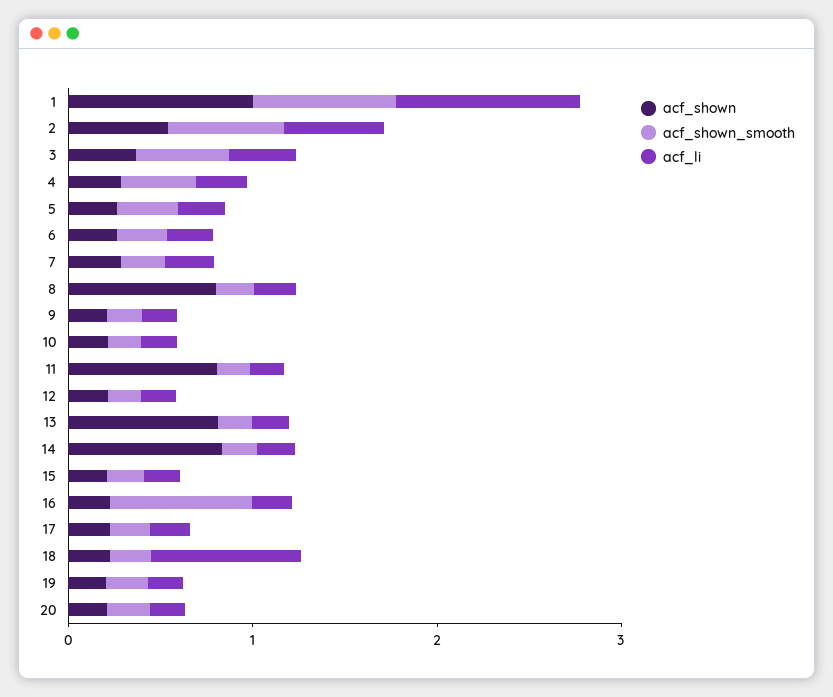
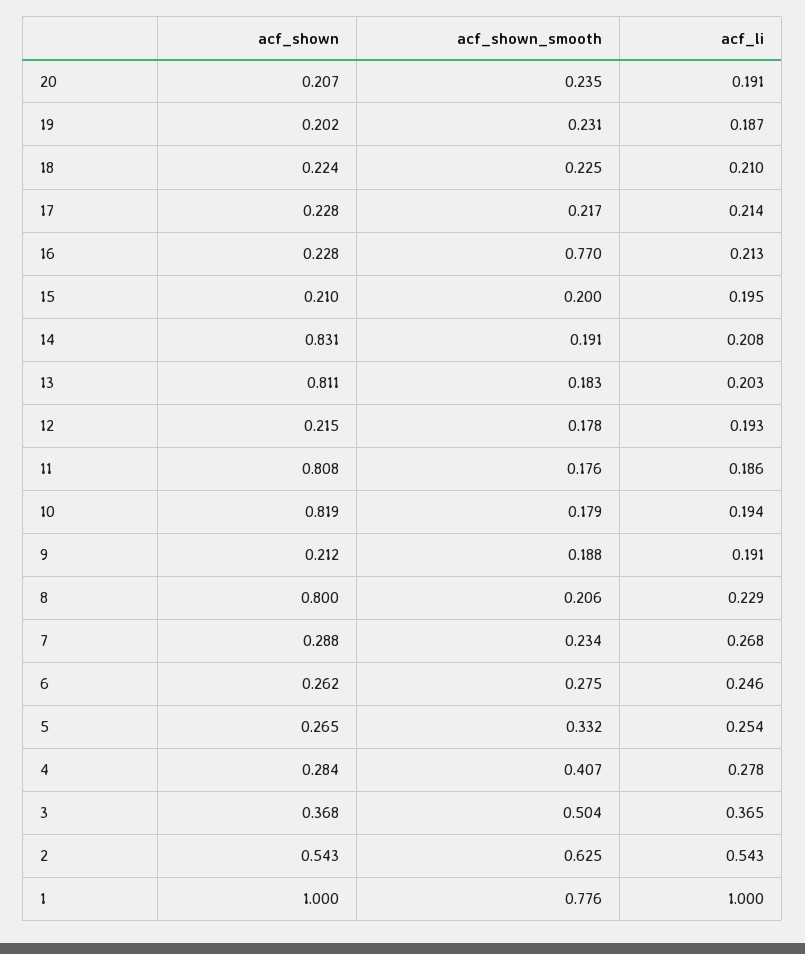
acf_shown, 10: 0.2 -> 0.819
acf_li, 18: 0.8 -> 0.21

